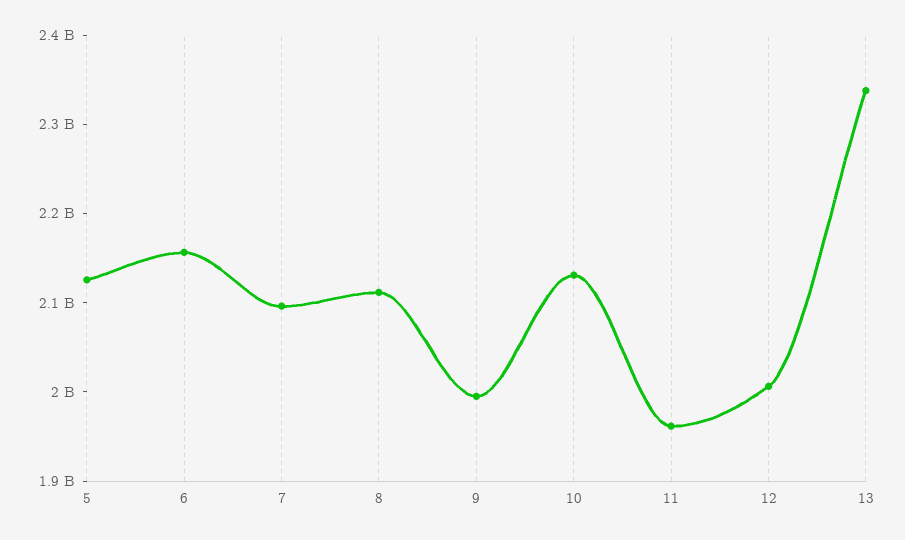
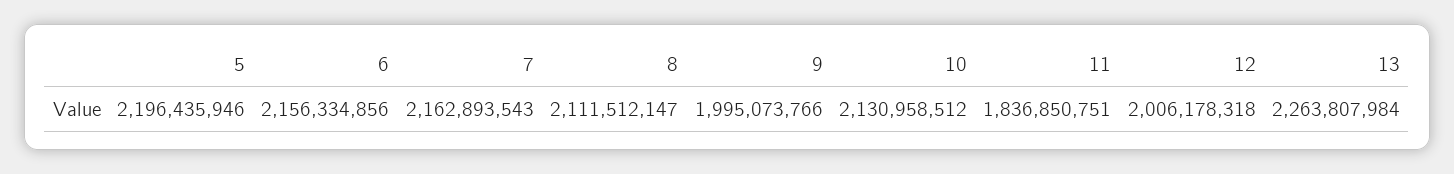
5: 2120000000 -> 2196435946
7: 2100000000 -> 2162893543
11: 1960000000 -> 1836850751
13: 2340000000 -> 2263807984

